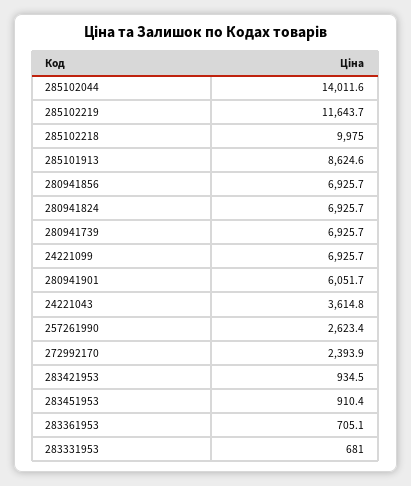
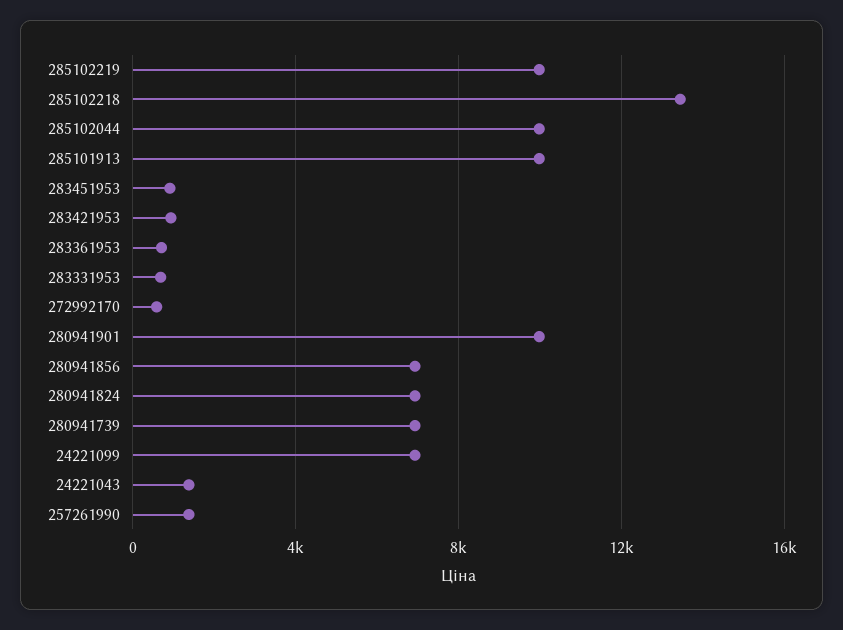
285102044: 14011.6 -> 10000
285102219: 11643.7 -> 10000
285102218: 9975 -> 13500
285101913: 8624.6 -> 10000
280941901: 6051.7 -> 10000
24221043: 3614.8 -> 1500
257261990: 2623.4 -> 1500
272992170: 2393.9 -> 500

